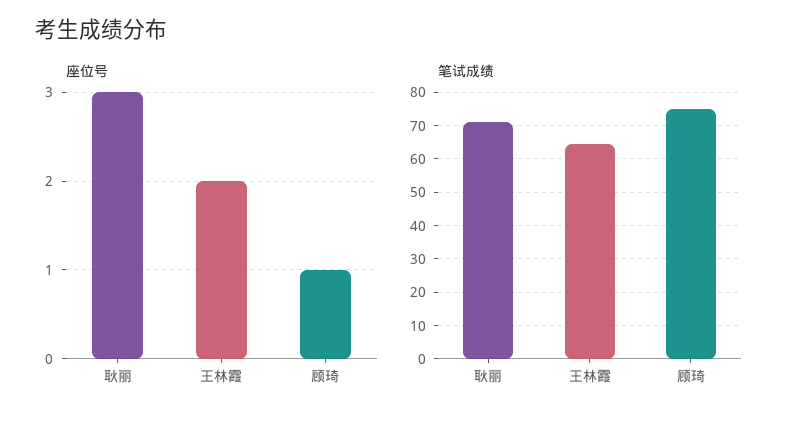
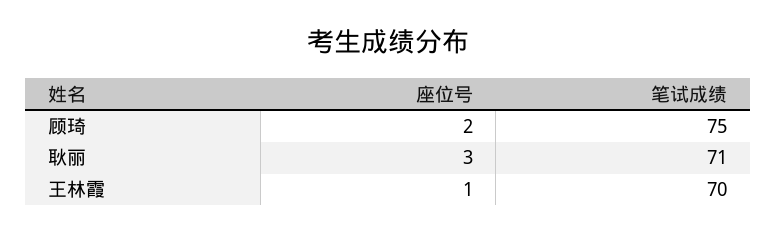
座位号, 王林霞: 2 -> 1
座位号, 顾琦: 1 -> 2
笔试成绩, 王林霞: 64 -> 70

